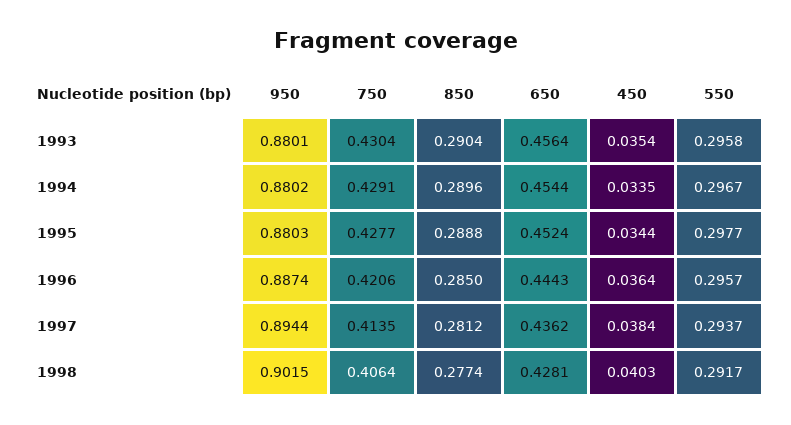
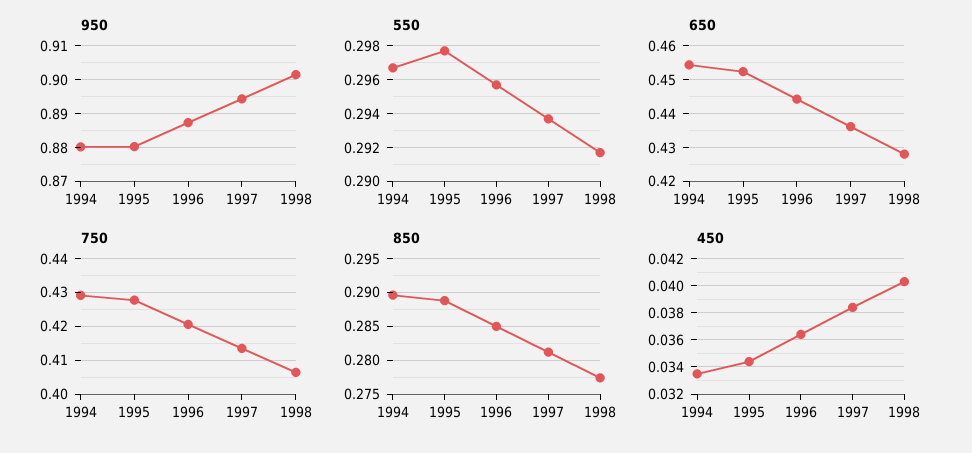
950, 1993: 0.8801 -> none
750, 1993: 0.4304 -> none
850, 1993: 0.2904 -> none
650, 1993: 0.4564 -> none
450, 1993: 0.0354 -> none
550, 1993: 0.2958 -> none

